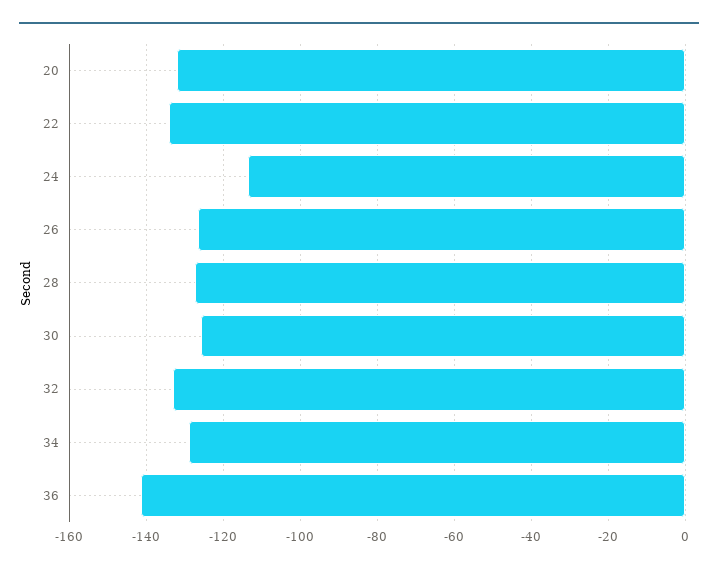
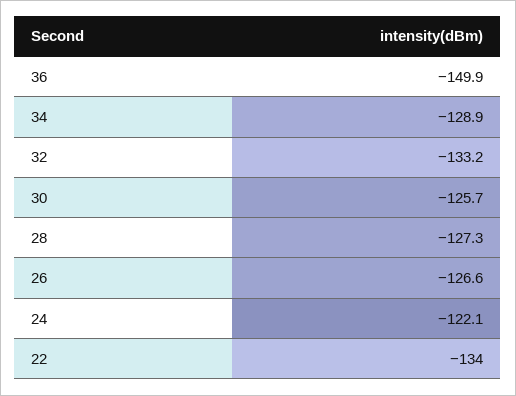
20: -132 -> none
24: -114 -> -122.1
36: -142 -> -149.9

